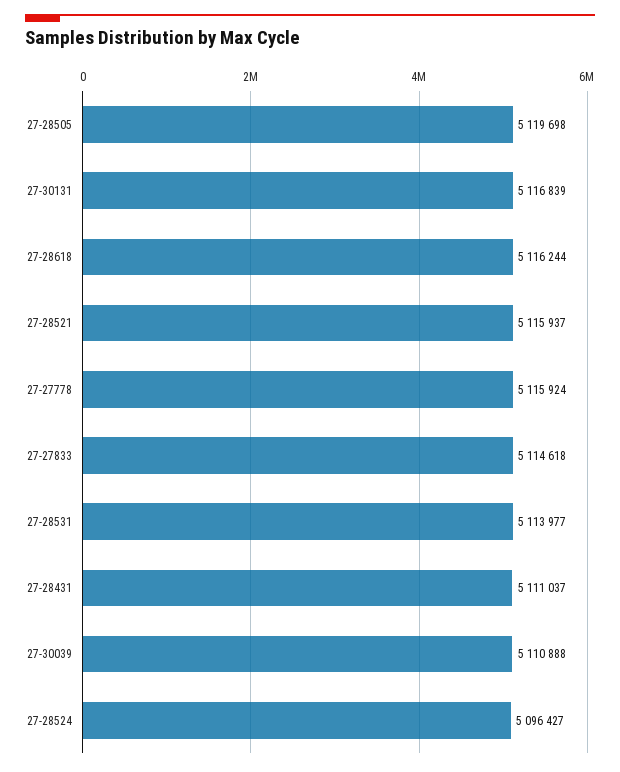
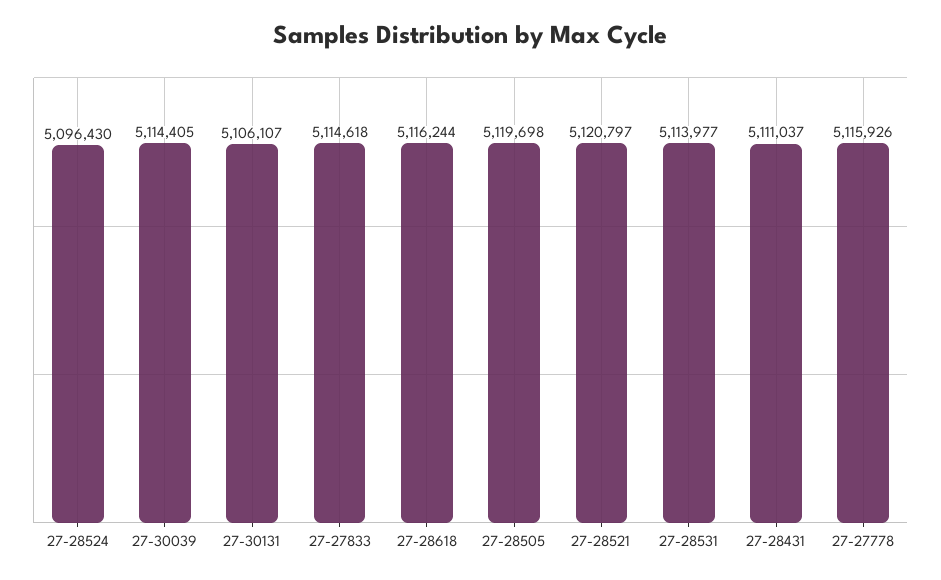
27-30131: 5116839 -> 5106107
27-28521: 5115937 -> 5120797
27-27778: 5115924 -> 5115926
27-30039: 5110888 -> 5114405
27-28524: 5096427 -> 5096430

